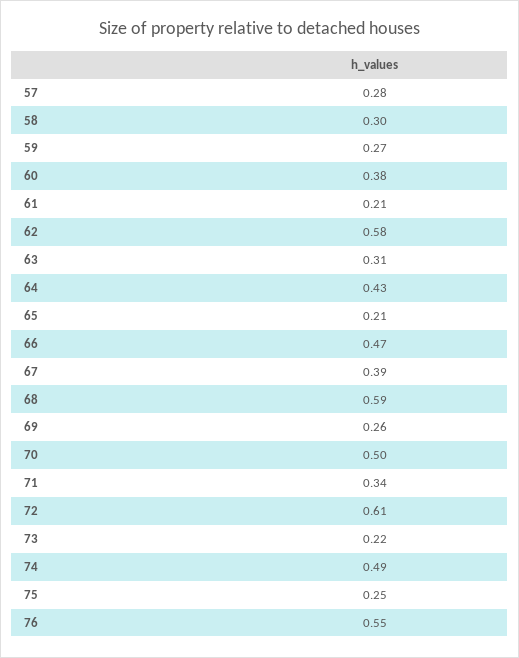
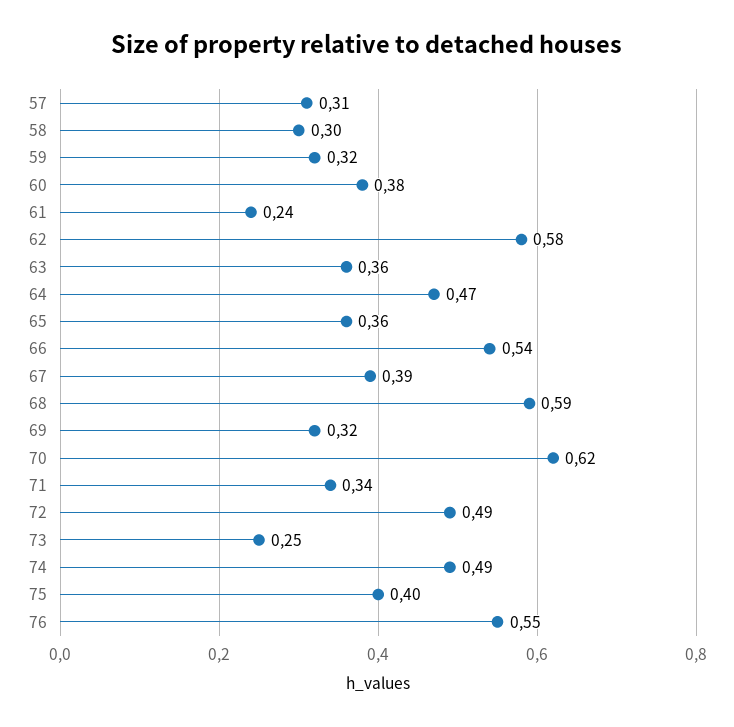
57: 0.28 -> 0.31
59: 0.27 -> 0.32
61: 0.21 -> 0.24
63: 0.31 -> 0.36
64: 0.43 -> 0.47
65: 0.21 -> 0.36
66: 0.47 -> 0.54
69: 0.26 -> 0.32
70: 0.5 -> 0.62
72: 0.61 -> 0.49
73: 0.22 -> 0.25
75: 0.25 -> 0.4

